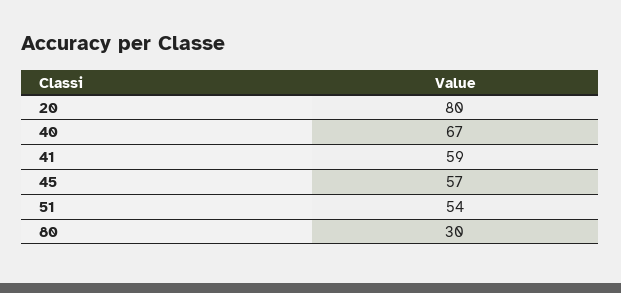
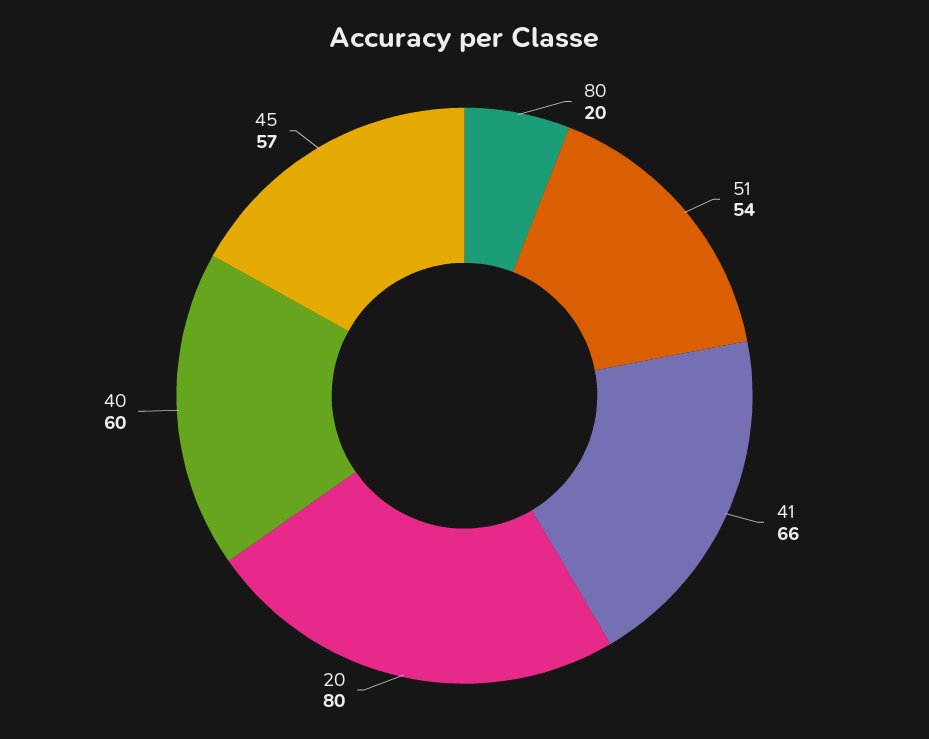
40: 67 -> 60
41: 59 -> 66
80: 30 -> 20

